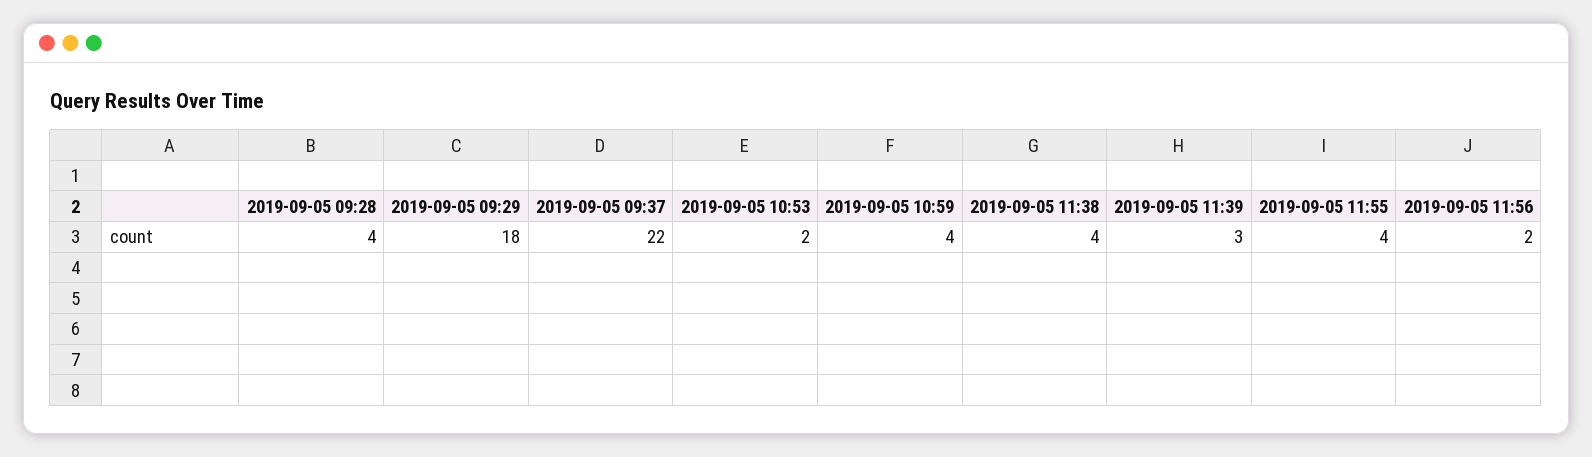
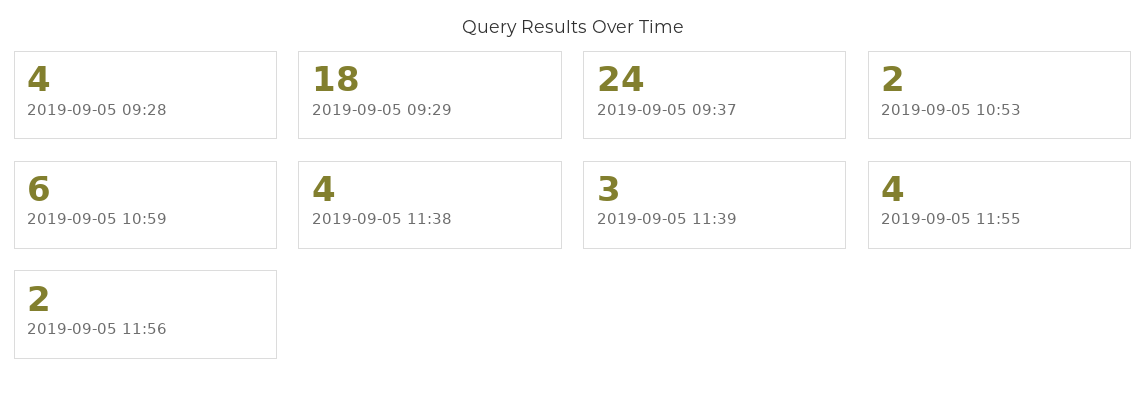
2019-09-05 09:37: 22 -> 24
2019-09-05 10:59: 4 -> 6

